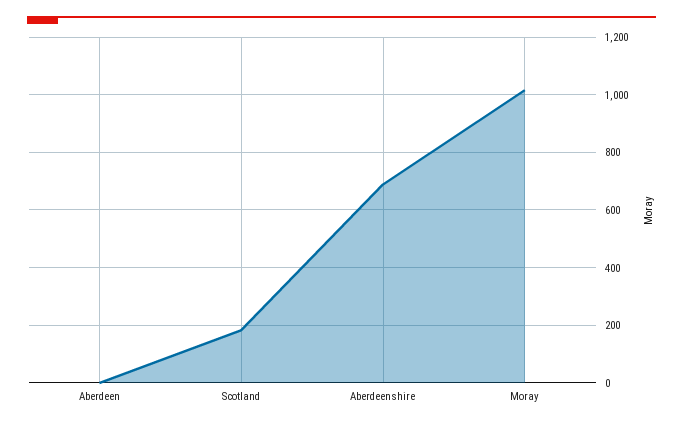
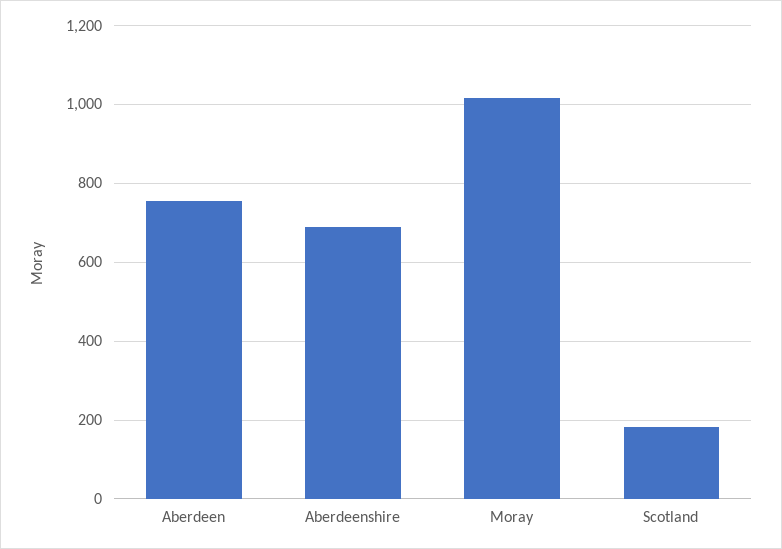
Aberdeen: 0 -> 760

